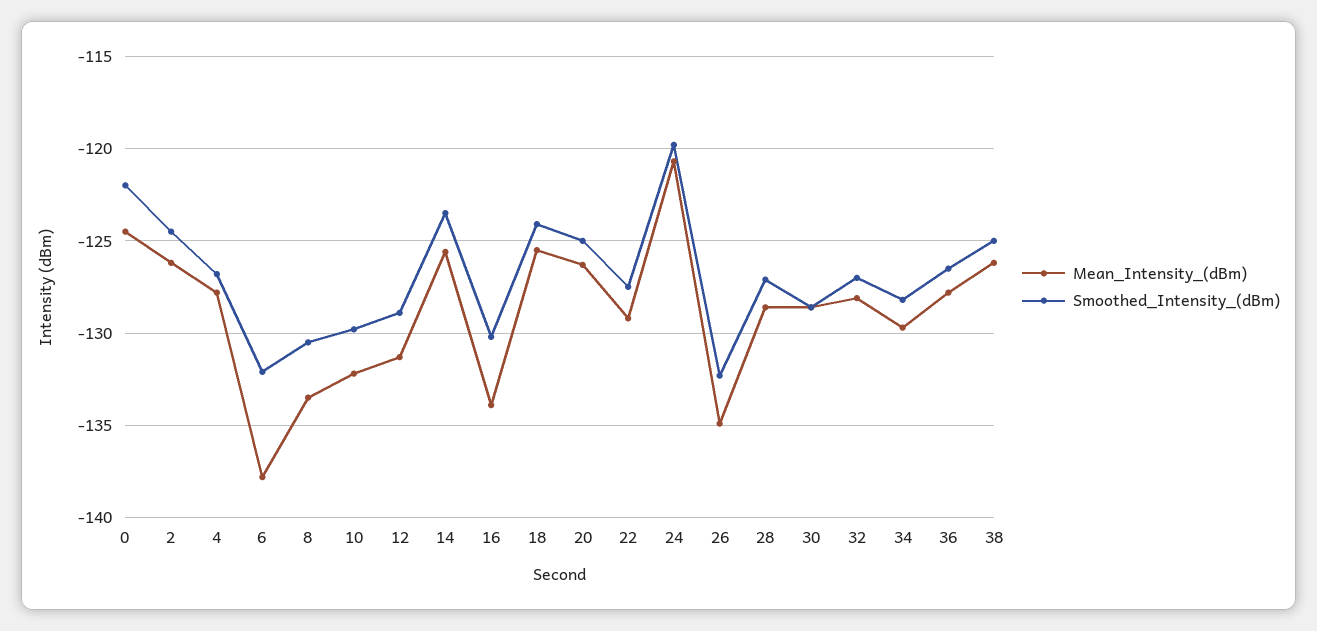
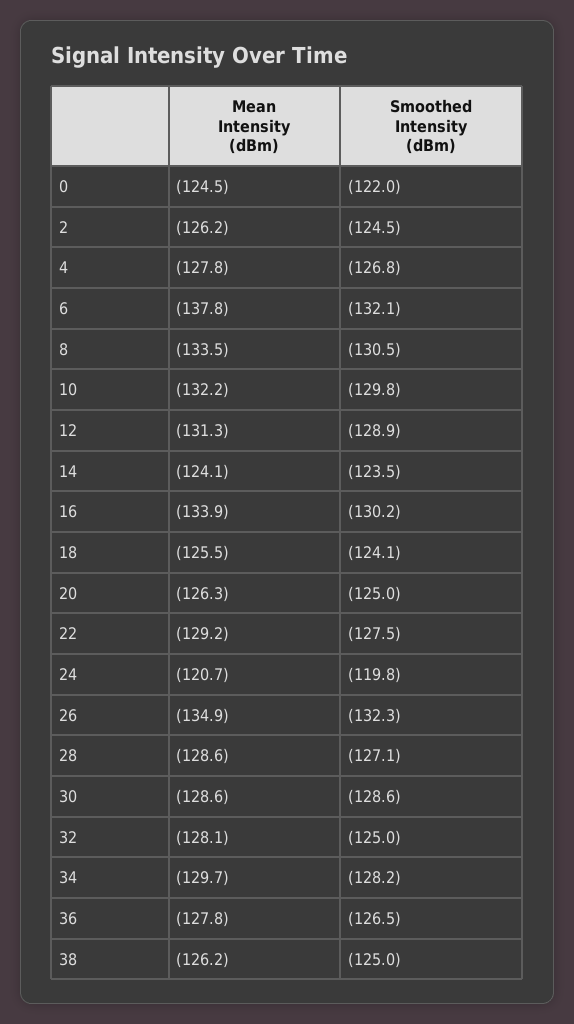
Mean_Intensity_(dBm), 14: -125.5 -> -124.1
Smoothed_Intensity_(dBm), 32: -127 -> -125

